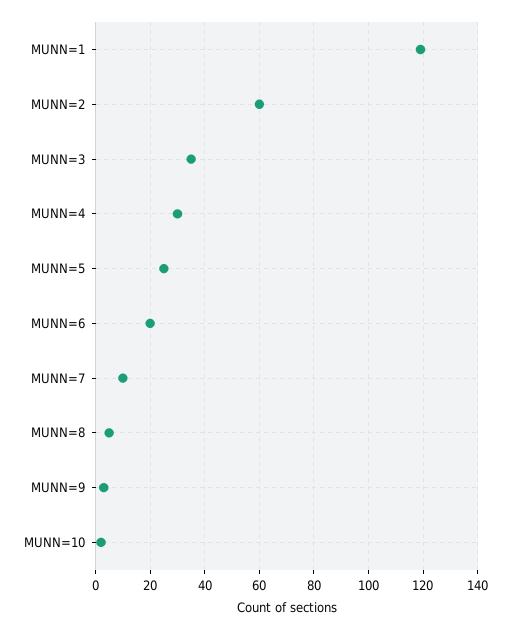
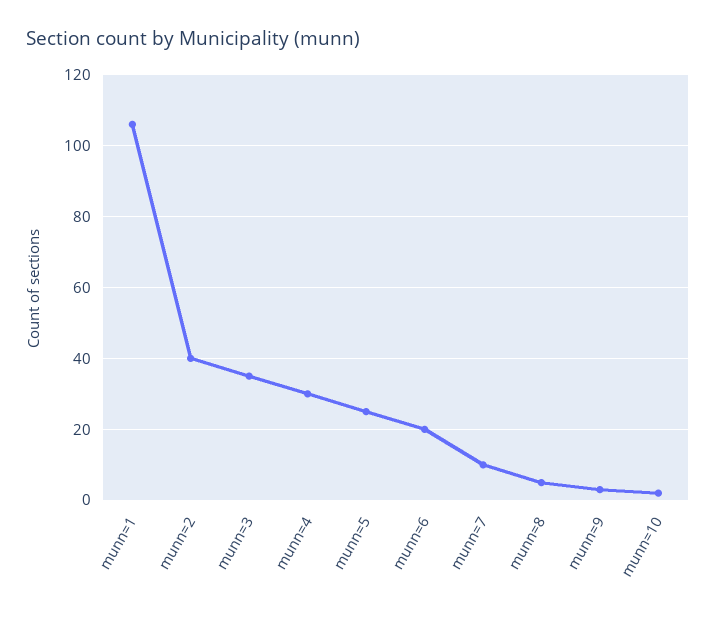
MUNN=1: 120 -> 105
MUNN=2: 60 -> 40

